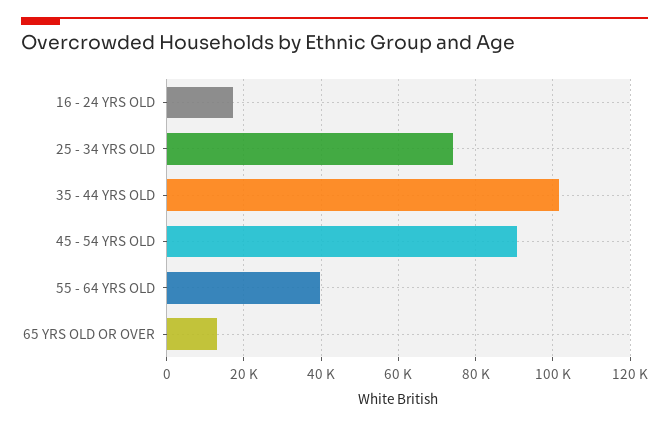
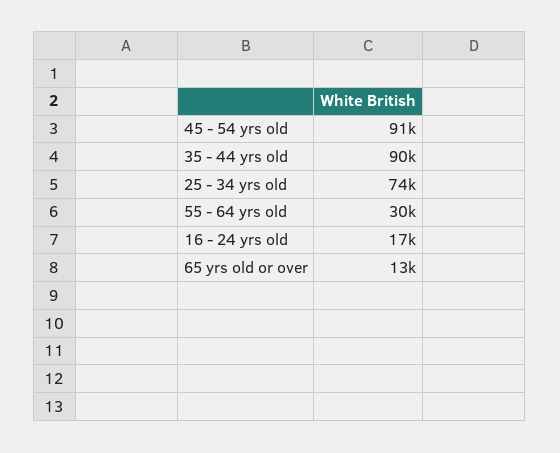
35 - 44 YRS OLD: 102000 -> 90000
55 - 64 YRS OLD: 40000 -> 30000

